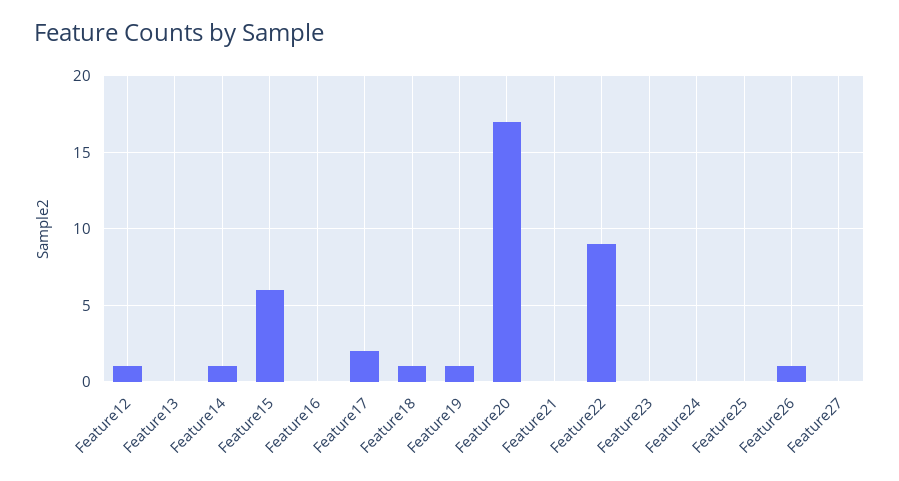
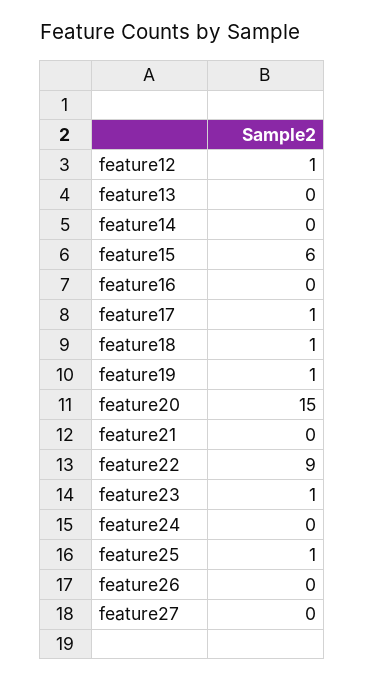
Feature14: 1 -> 0
Feature17: 2 -> 1
Feature20: 17 -> 15
Feature23: 0 -> 1
Feature25: 0 -> 1
Feature26: 1 -> 0

